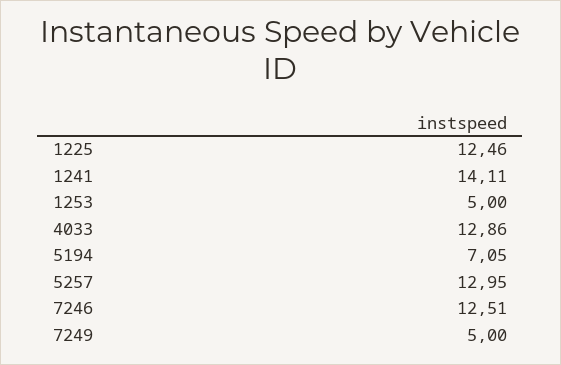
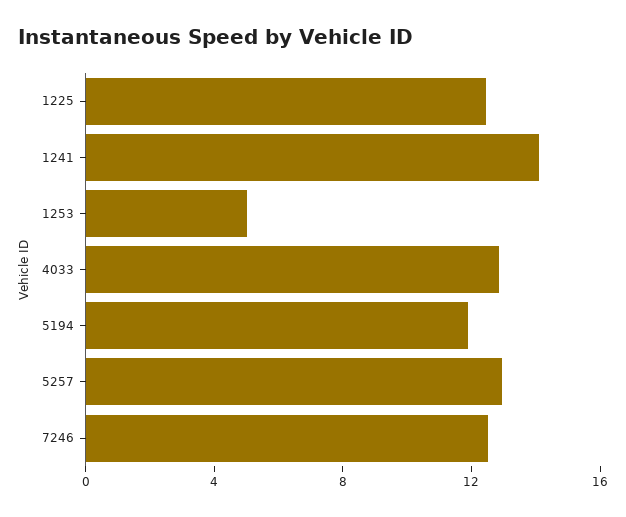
5194: 7.05 -> 12
7249: 5 -> none

